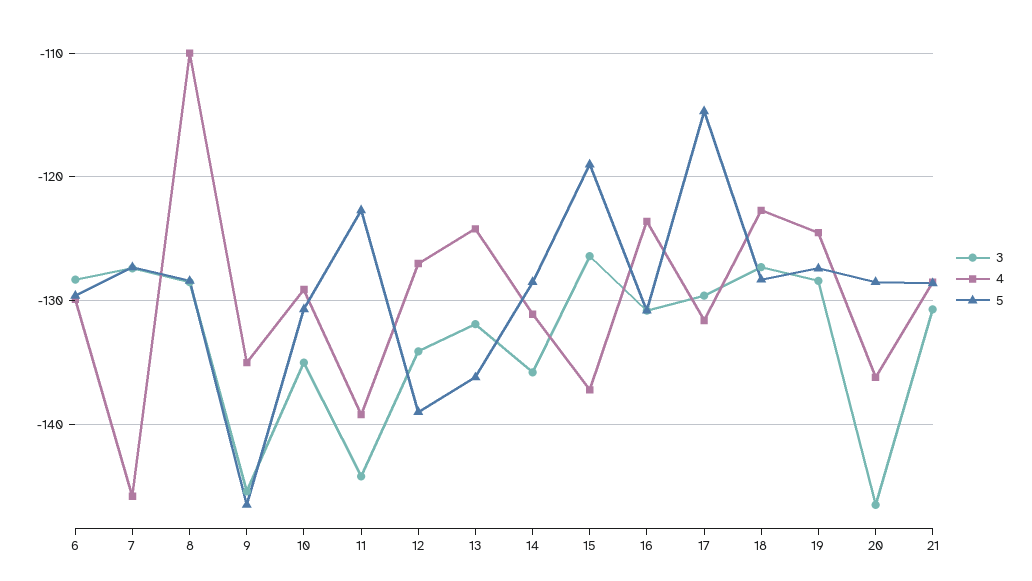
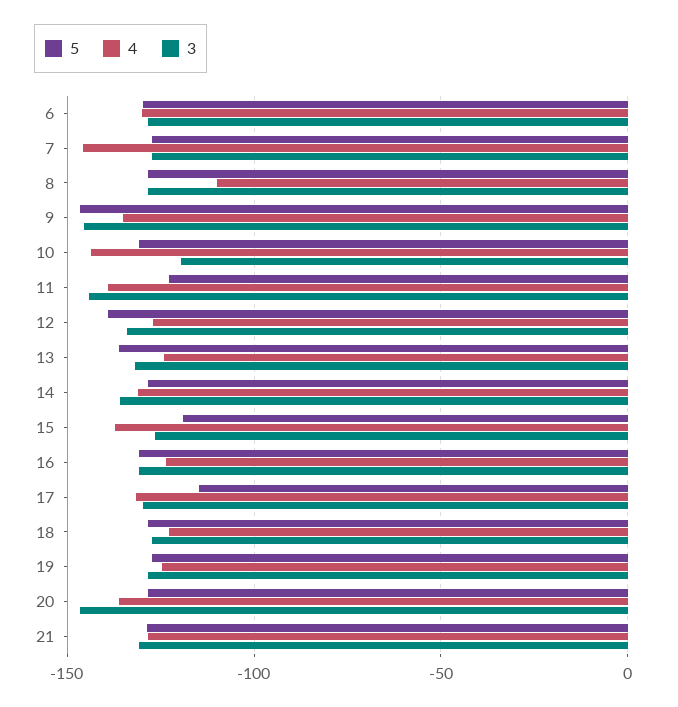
3, 10: -135 -> -120
4, 10: -129 -> -145

